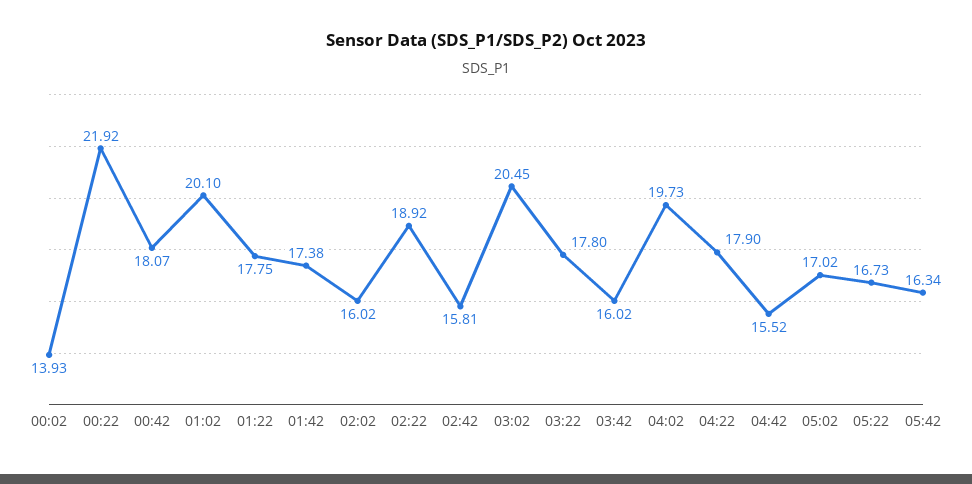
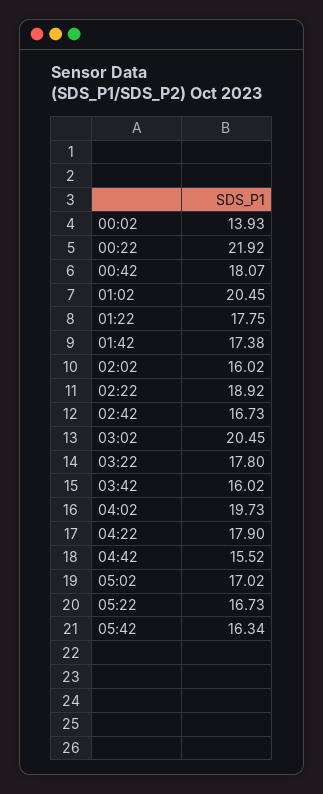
01:02: 20.1 -> 20.45
02:42: 15.81 -> 16.73

